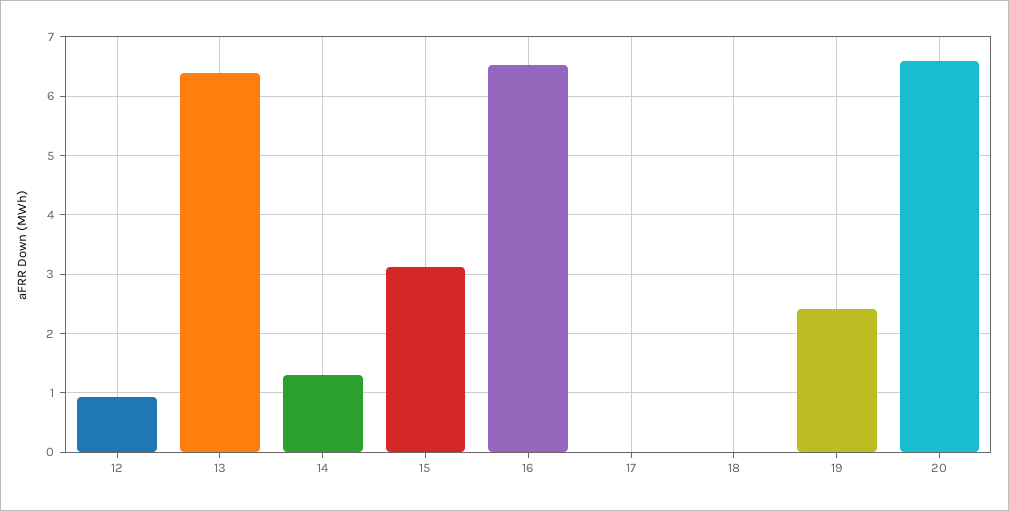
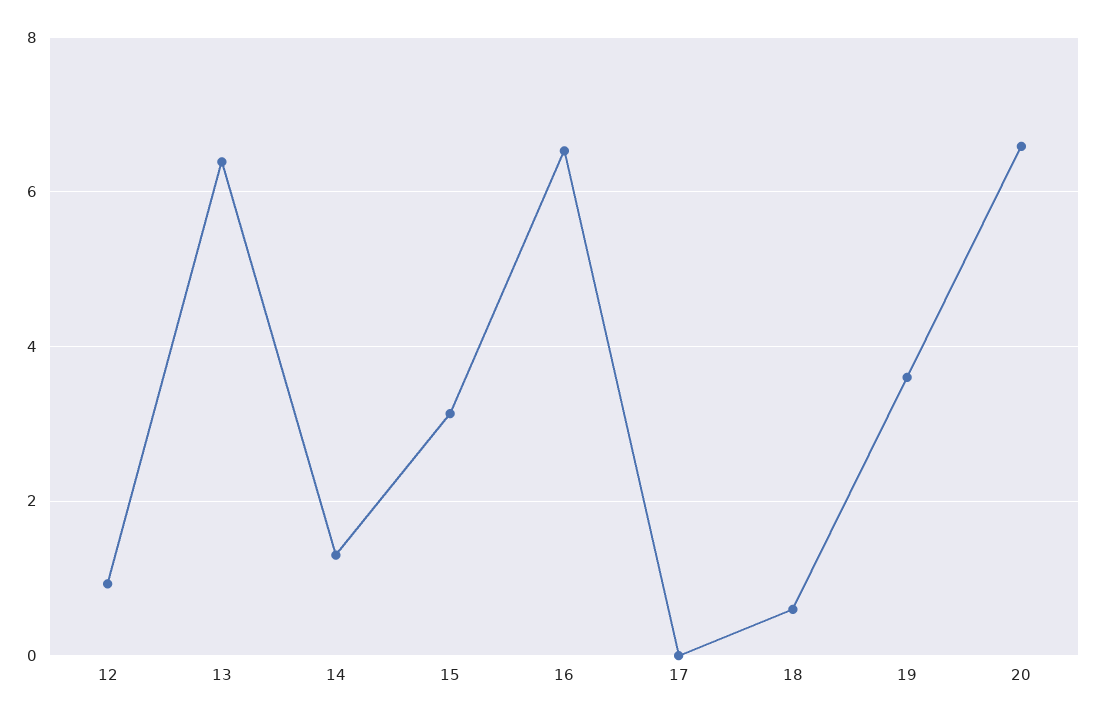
18: 0 -> 0.6
19: 2.4 -> 3.6

